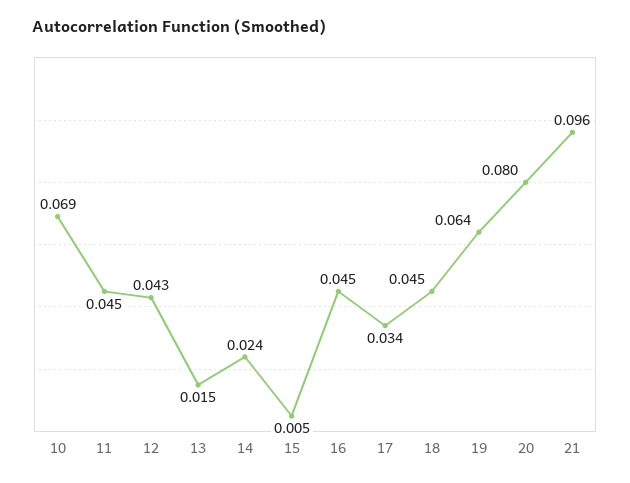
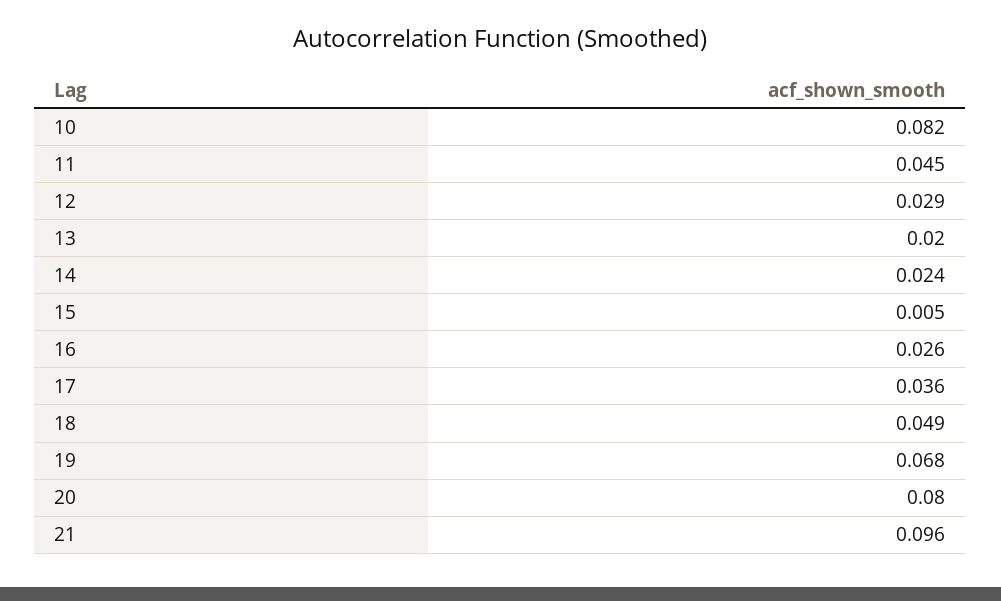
10: 0.069 -> 0.082
12: 0.043 -> 0.029
13: 0.015 -> 0.02
16: 0.045 -> 0.026
17: 0.034 -> 0.036
18: 0.045 -> 0.049
19: 0.064 -> 0.068

